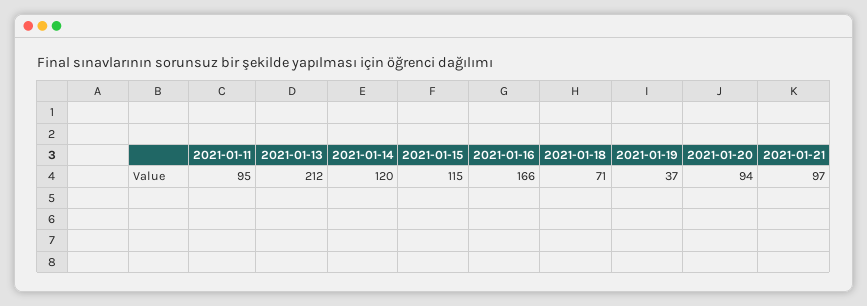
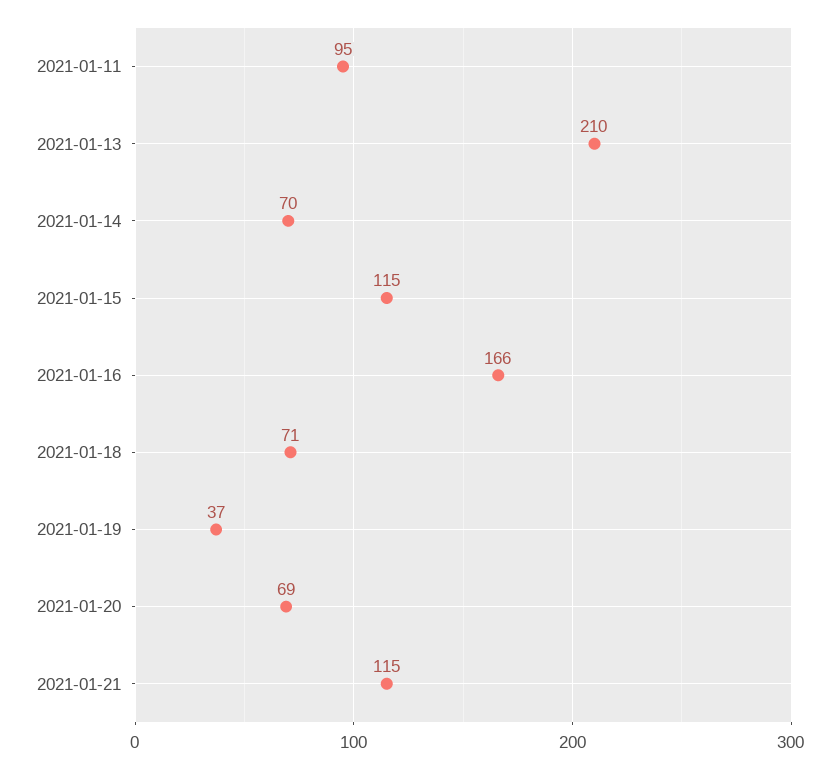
2021-01-13: 212 -> 210
2021-01-14: 120 -> 70
2021-01-20: 94 -> 69
2021-01-21: 97 -> 115

